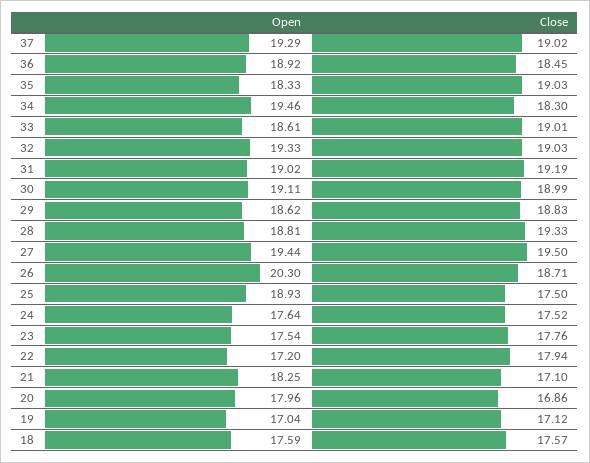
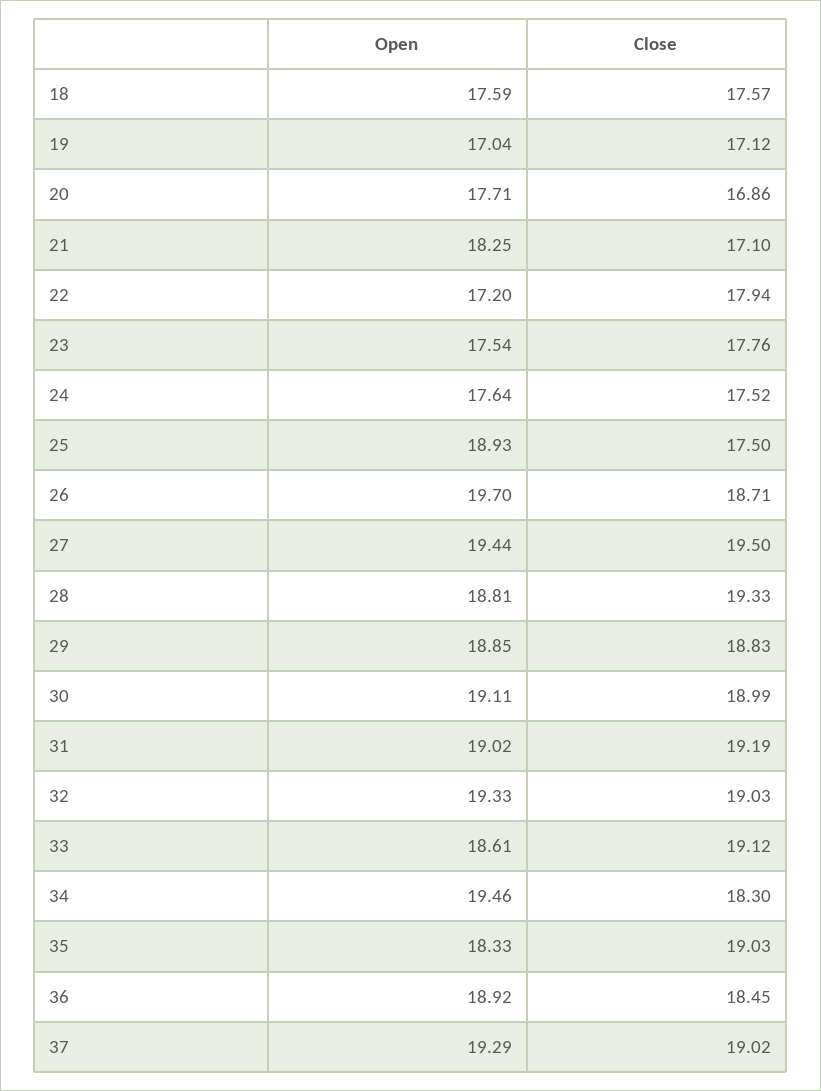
Close, 33: 19.01 -> 19.12
Open, 29: 18.62 -> 18.85
Open, 26: 20.3 -> 19.7
Open, 20: 17.96 -> 17.71

